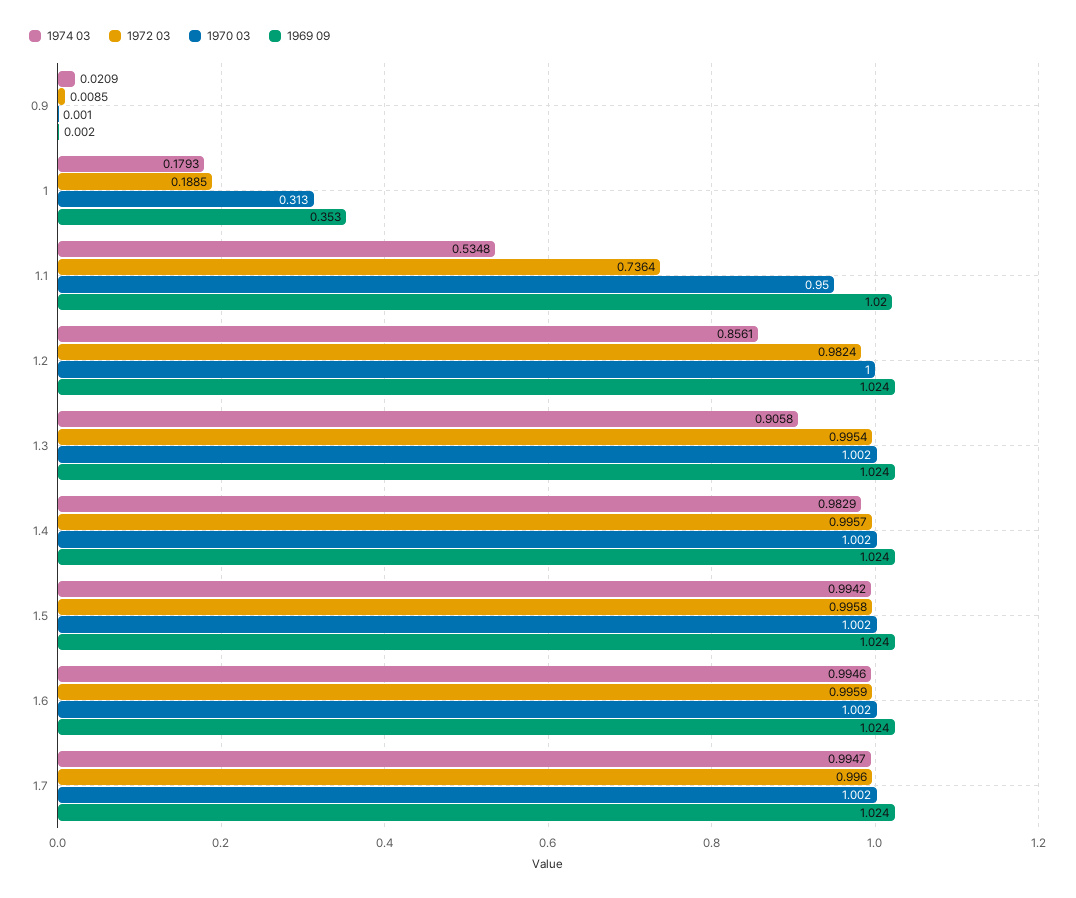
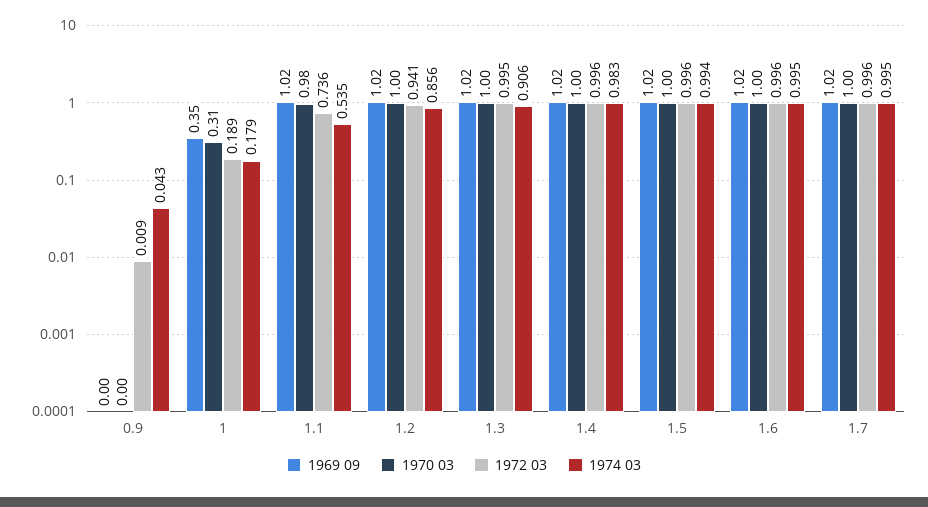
1974 03, 0.9: 0.0209 -> 0.043
1970 03, 1.1: 0.95 -> 0.98
1972 03, 1.2: 0.9824 -> 0.941

